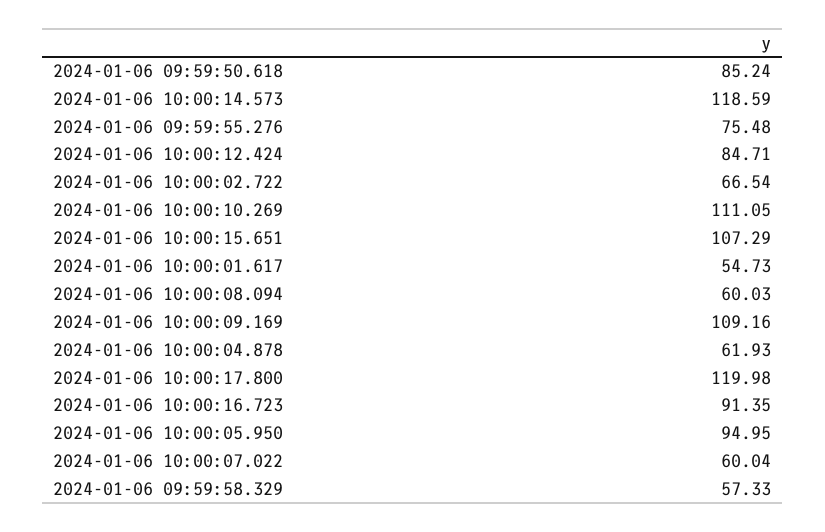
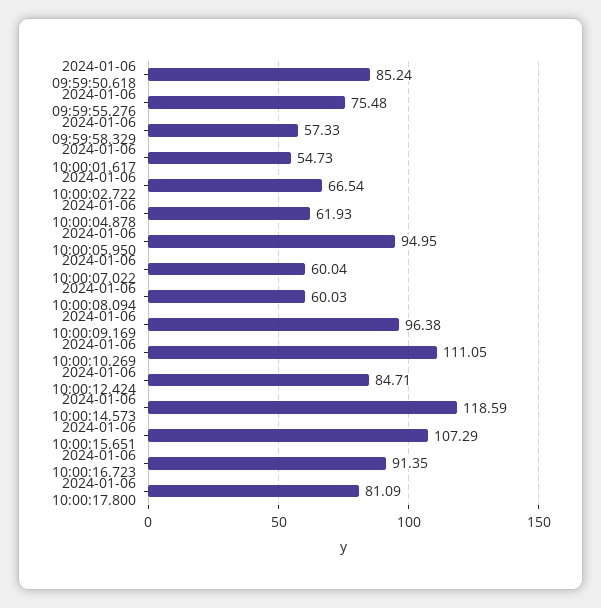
2024-01-06 10:00:09.169: 109.16 -> 96.38
2024-01-06 10:00:17.800: 119.98 -> 81.09

